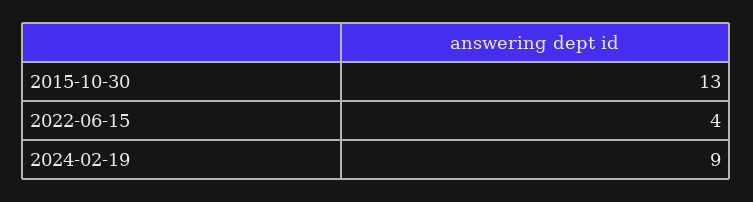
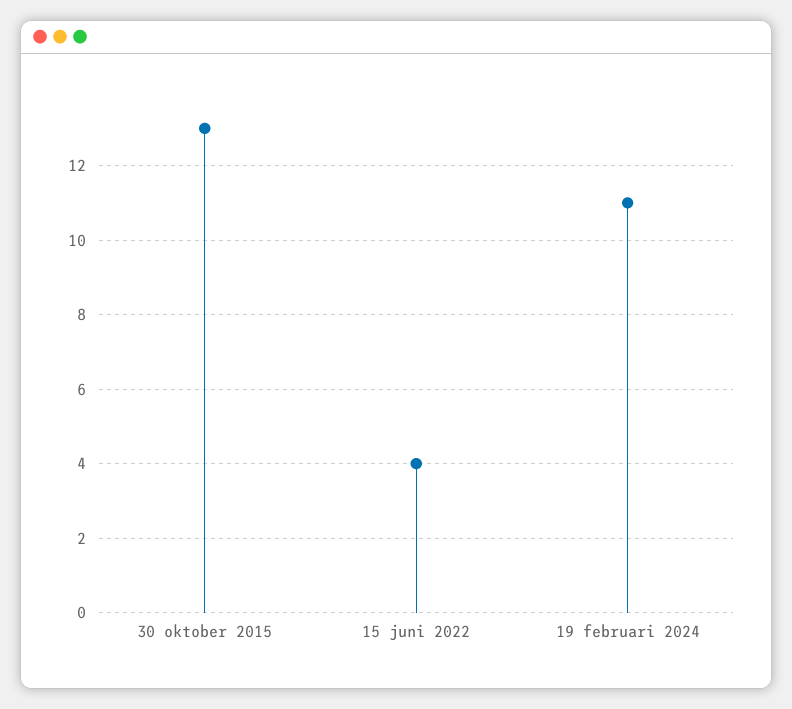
2024-02-19: 9 -> 11

